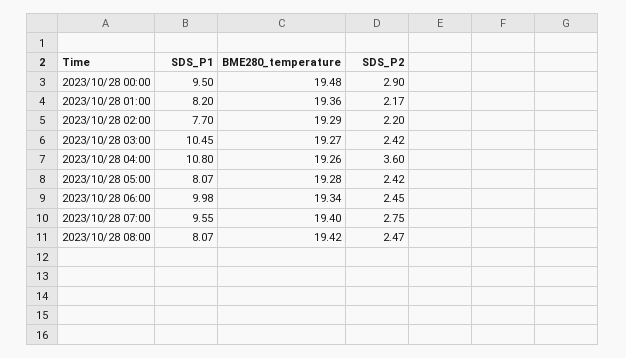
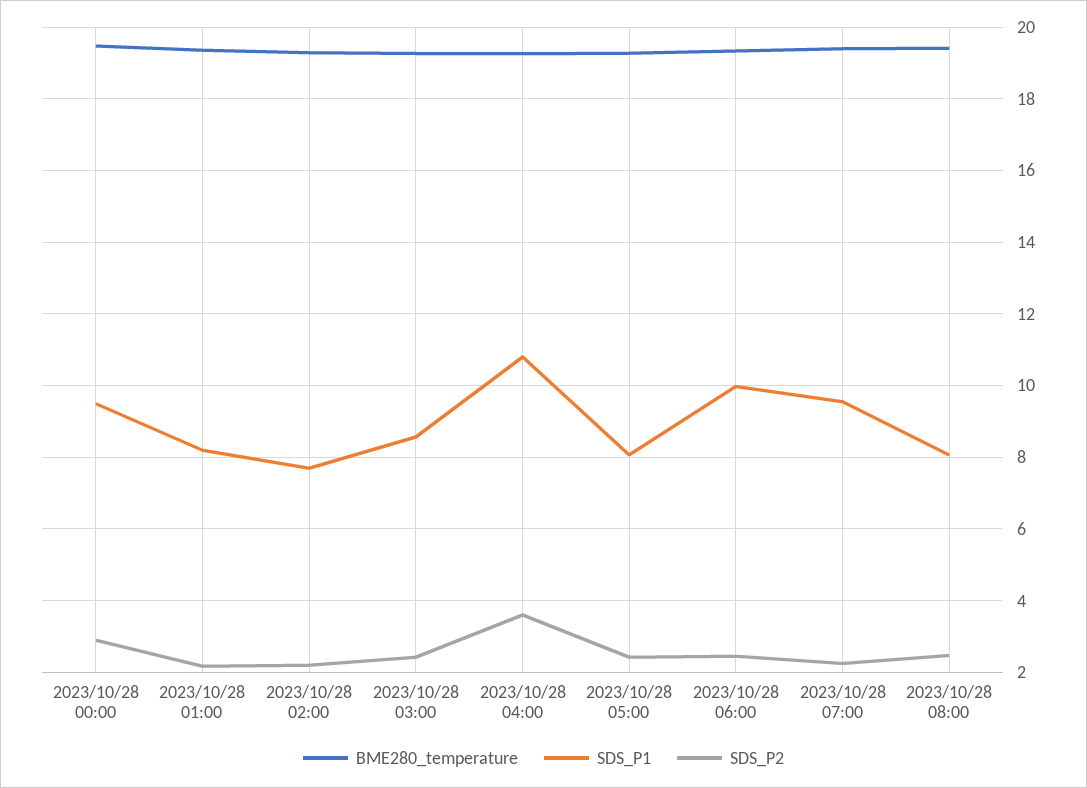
SDS_P1, 2023/10/28 03:00: 10.45 -> 8.6
SDS_P2, 2023/10/28 07:00: 2.75 -> 2.2

